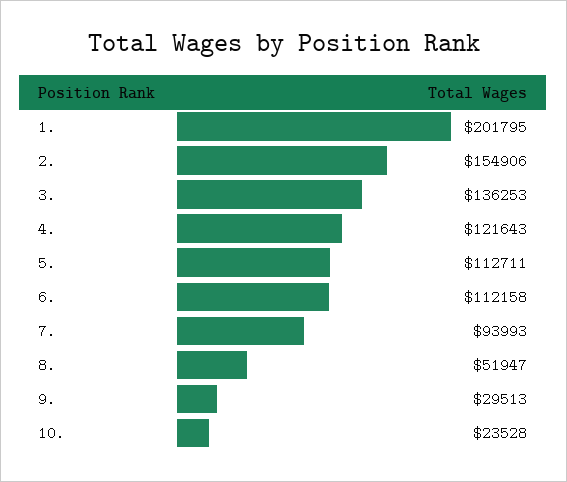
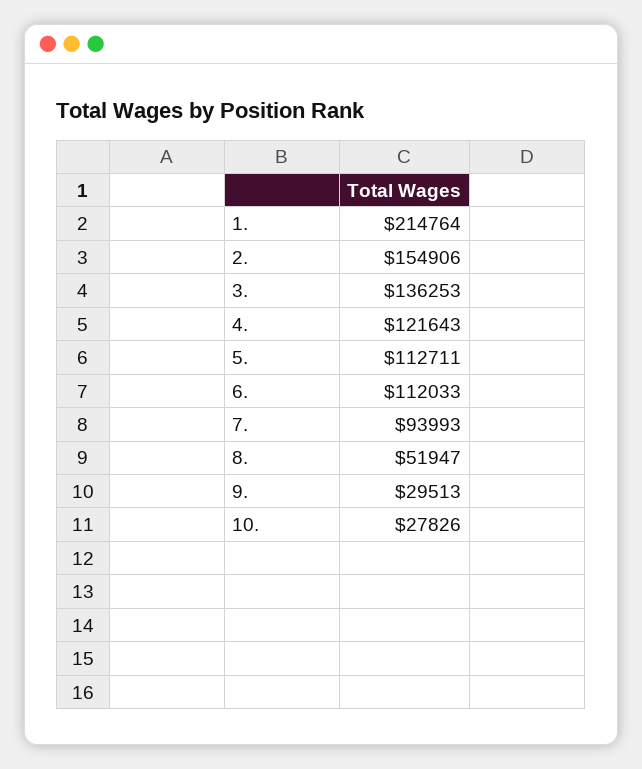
1.: 201795 -> 214764
6.: 112158 -> 112033
10.: 23528 -> 27826

